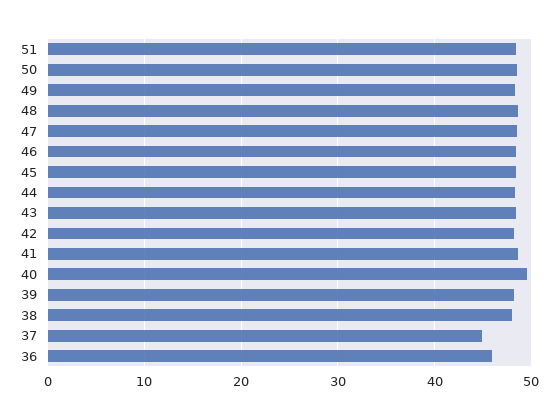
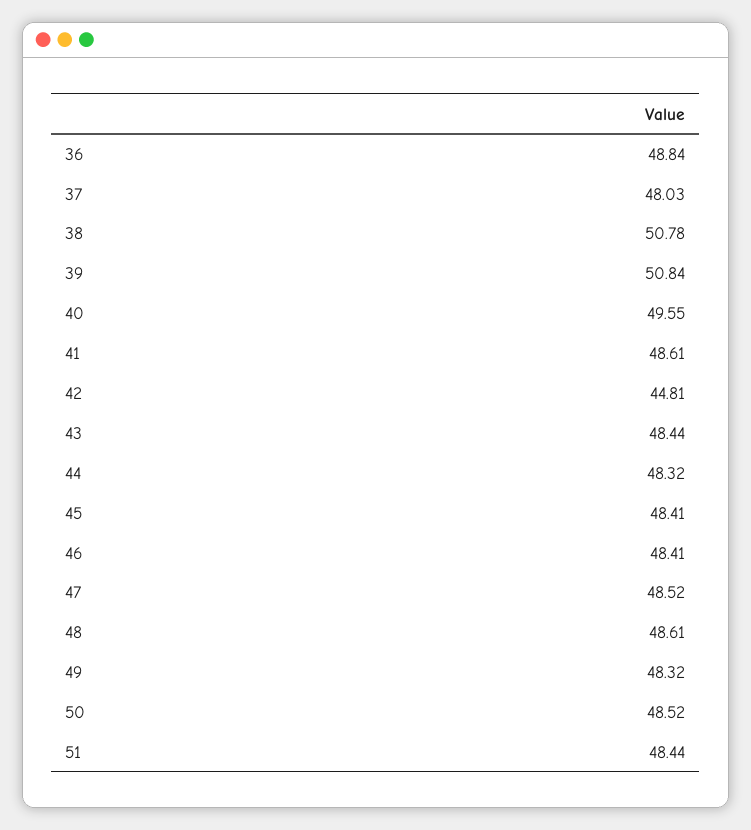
42: 48 -> 44.81
39: 48 -> 50.84
38: 48 -> 50.78
37: 45 -> 48.03
36: 46 -> 48.84

